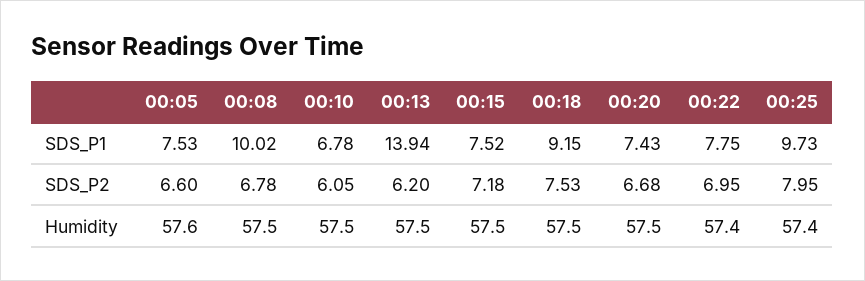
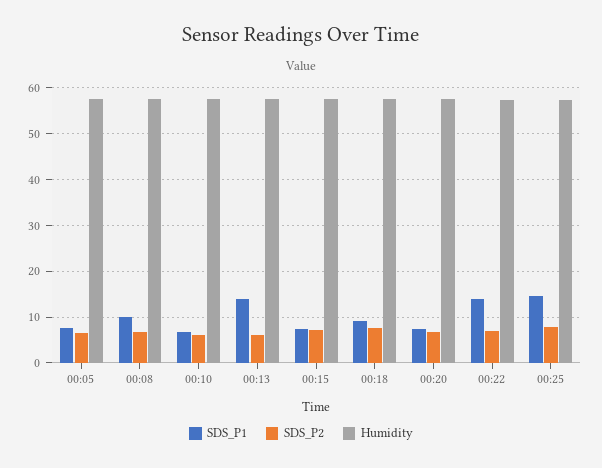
SDS_P1, 00:22: 7.75 -> 14
SDS_P1, 00:25: 9.73 -> 14

